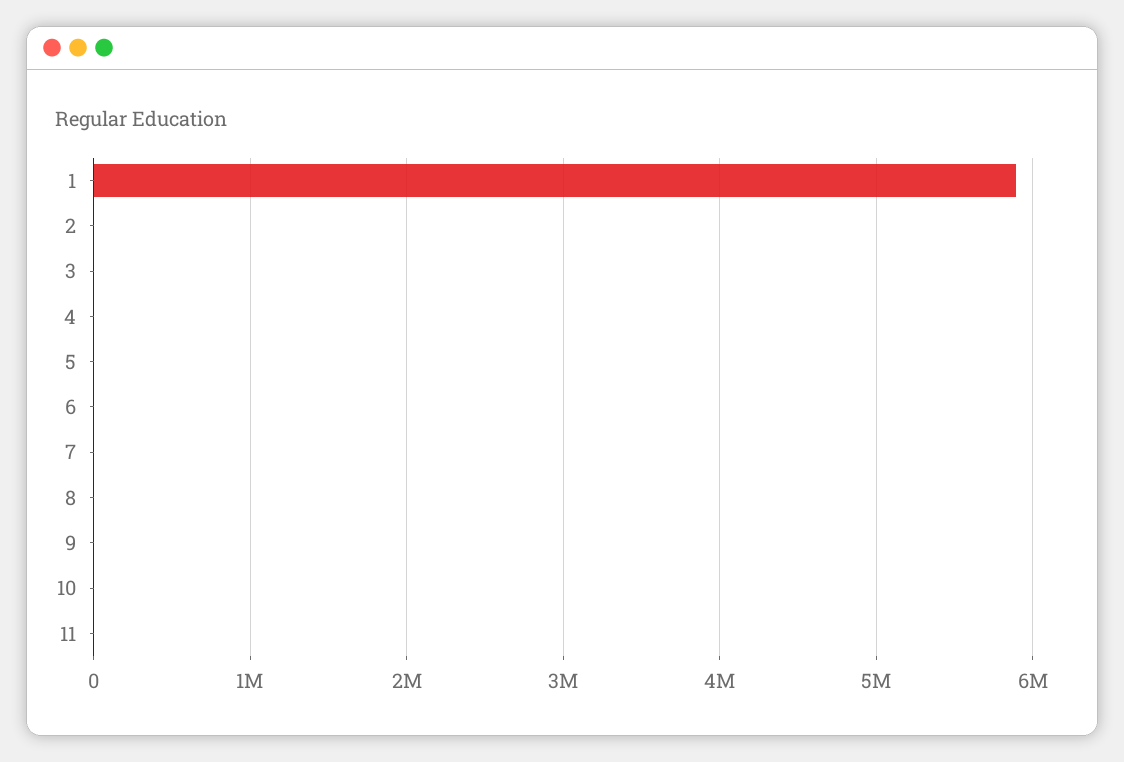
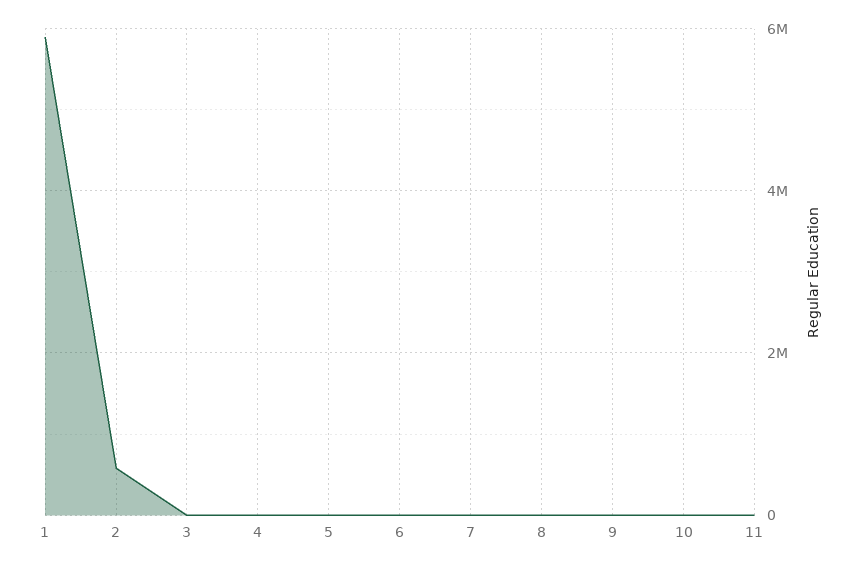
2: 0 -> 600000

